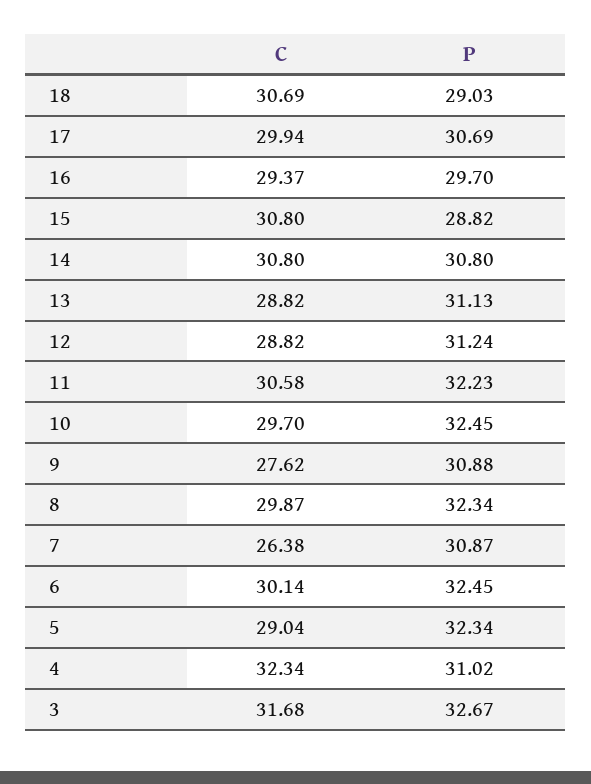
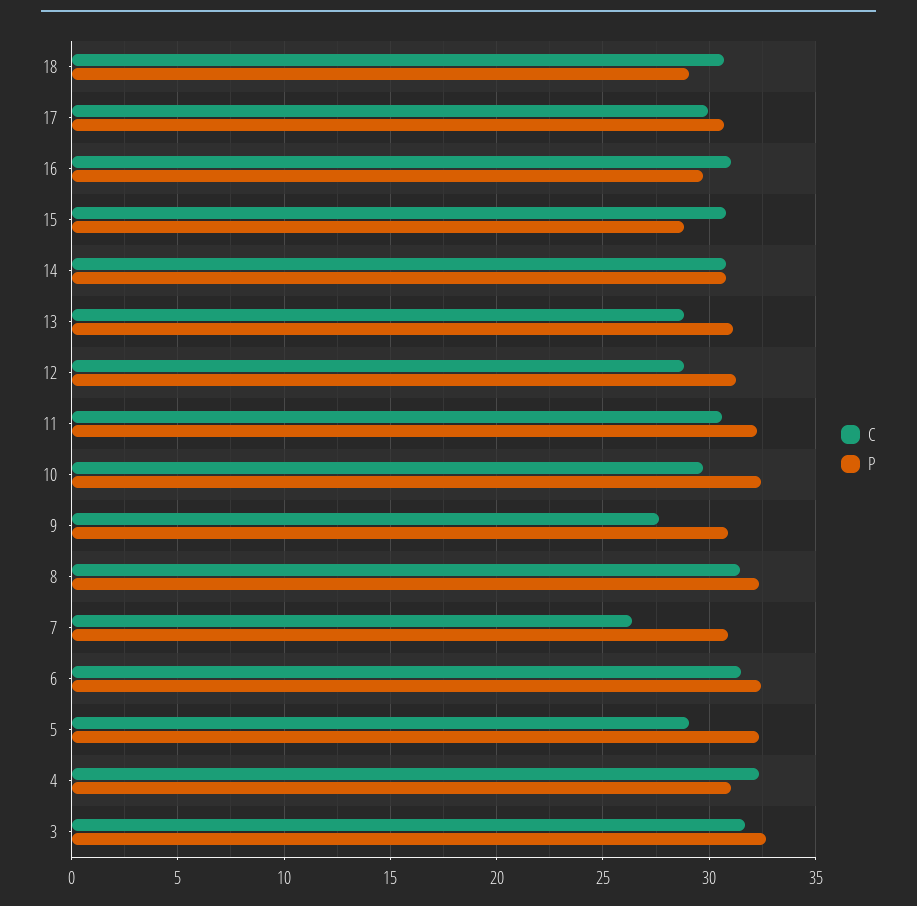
C, 16: 29.37 -> 31
C, 8: 29.87 -> 31.5
C, 6: 30.14 -> 31.5

